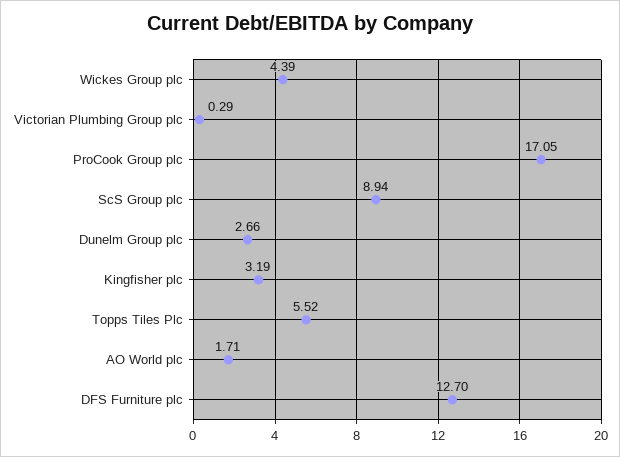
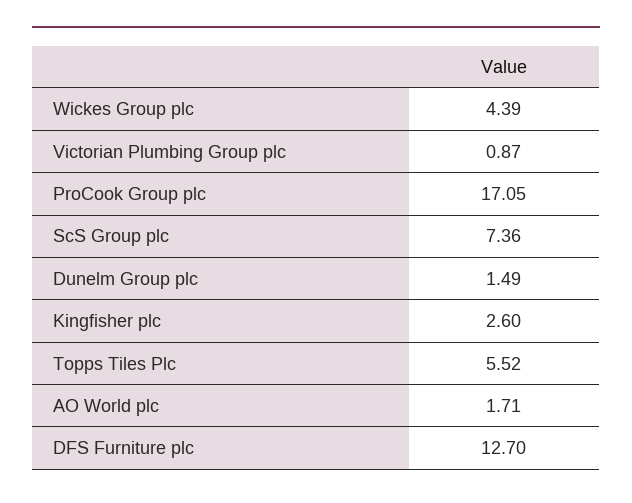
Victorian Plumbing Group plc: 0.29 -> 0.87
ScS Group plc: 8.94 -> 7.36
Dunelm Group plc: 2.66 -> 1.49
Kingfisher plc: 3.19 -> 2.6

